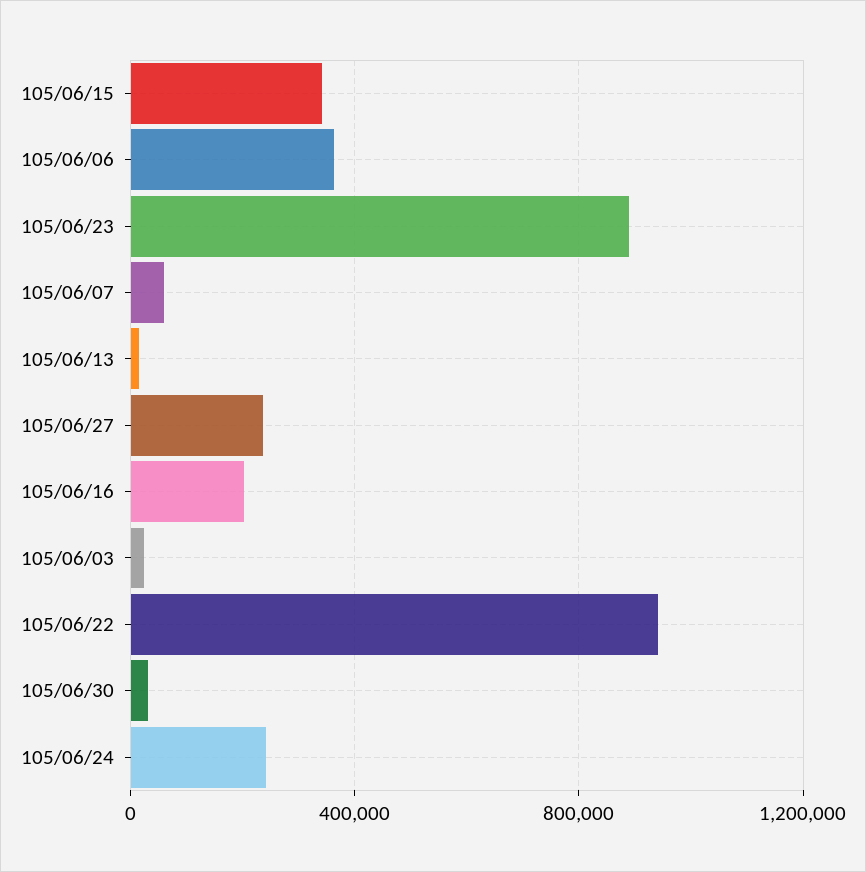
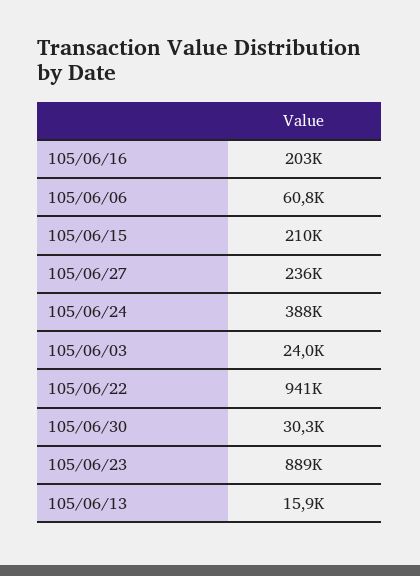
105/06/15: 350000 -> 210000
105/06/06: 350000 -> 60800
105/06/07: 50000 -> none
105/06/24: 250000 -> 388000

